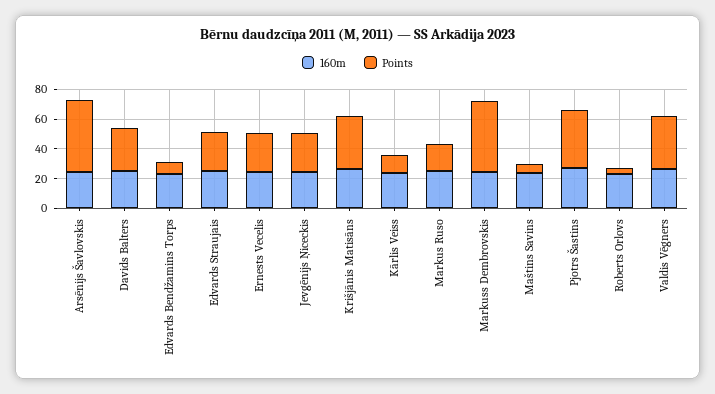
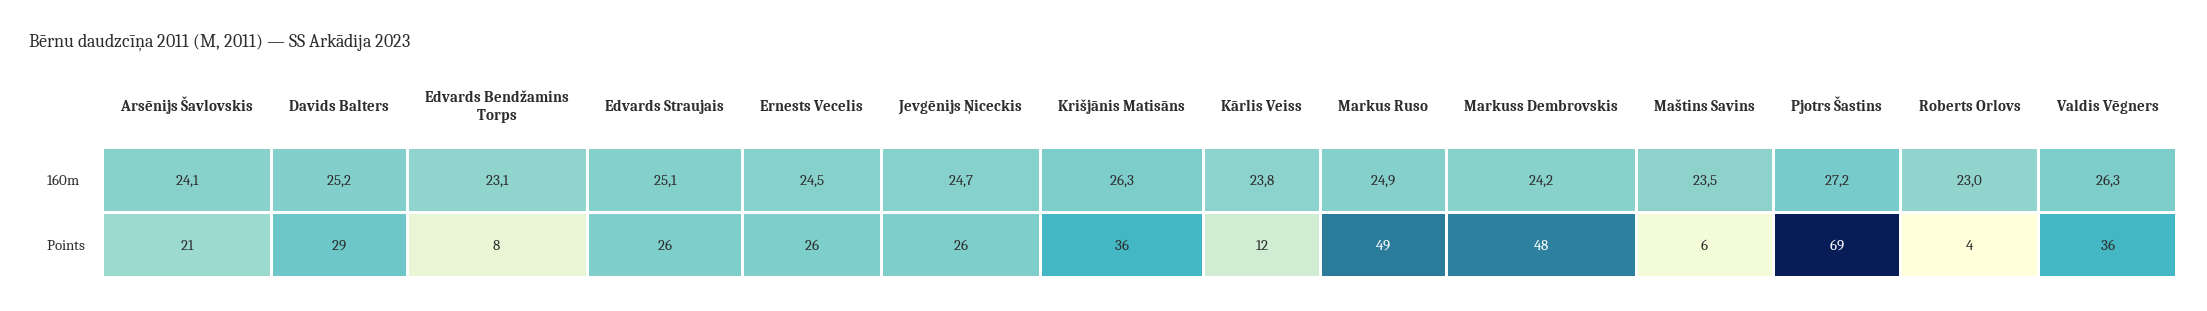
Points, Arsēnijs Šavlovskis: 50 -> 21
Points, Markus Ruso: 20 -> 49
Points, Pjotrs Šastins: 40 -> 69

